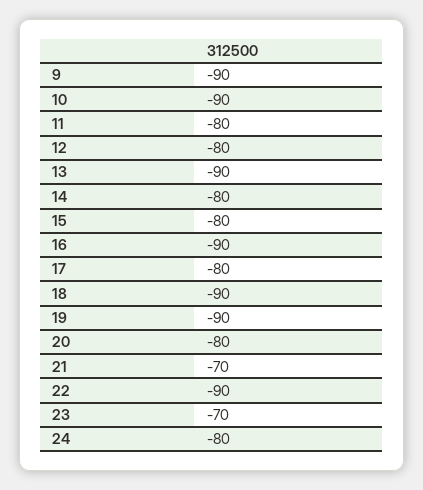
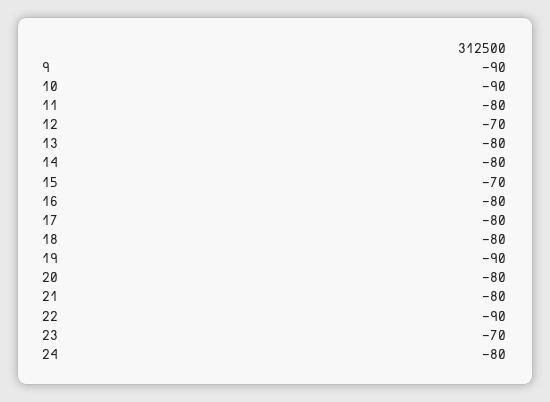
12: -80 -> -70
13: -90 -> -80
15: -80 -> -70
16: -90 -> -80
18: -90 -> -80
21: -70 -> -80

